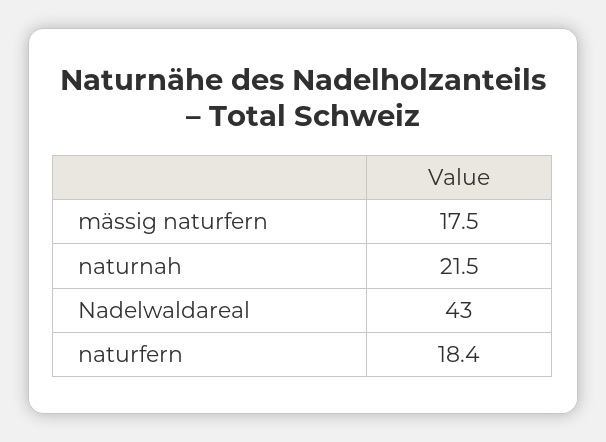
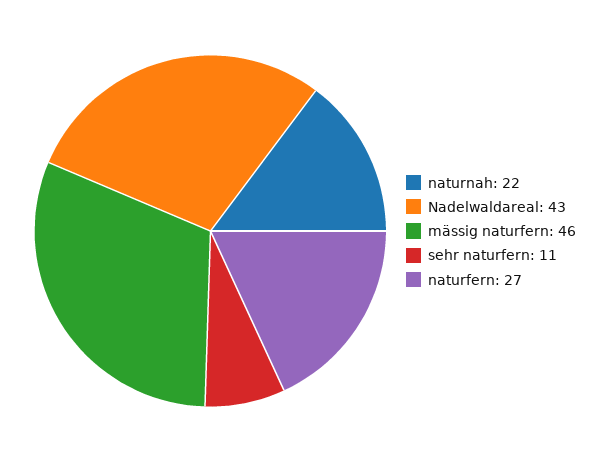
mässig naturfern: 17.5 -> 46
naturfern: 18.4 -> 27
sehr naturfern: none -> 11

